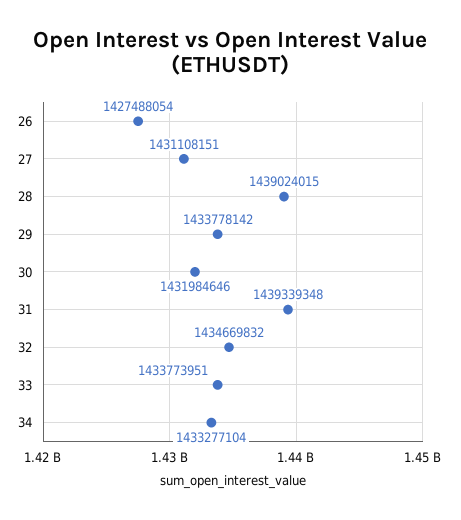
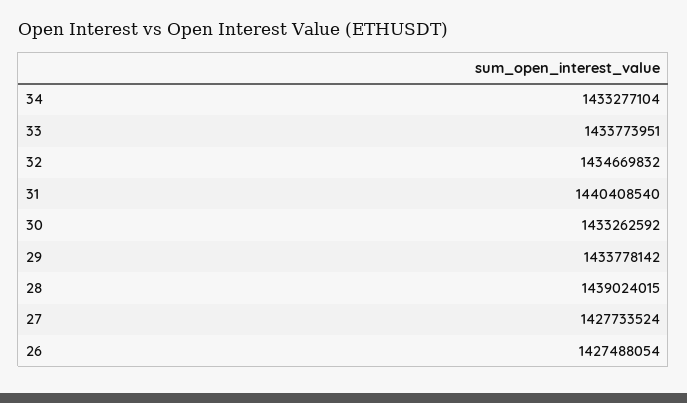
27: 1431108151 -> 1427733524
30: 1431984646 -> 1433262592
31: 1439339348 -> 1440408540

